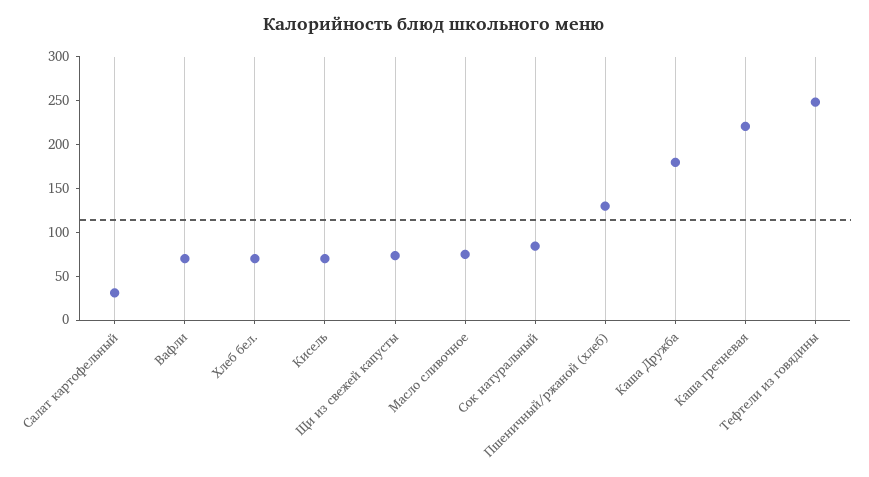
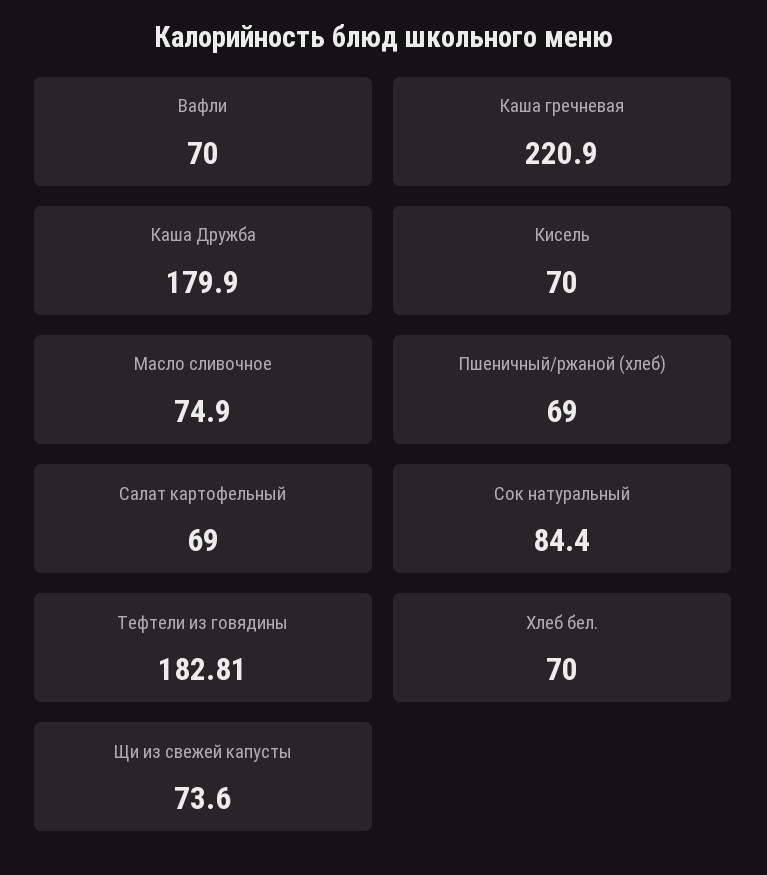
Салат картофельный: 30 -> 69
Пшеничный/ржаной (хлеб): 130 -> 69
Тефтели из говядины: 250 -> 182.81

